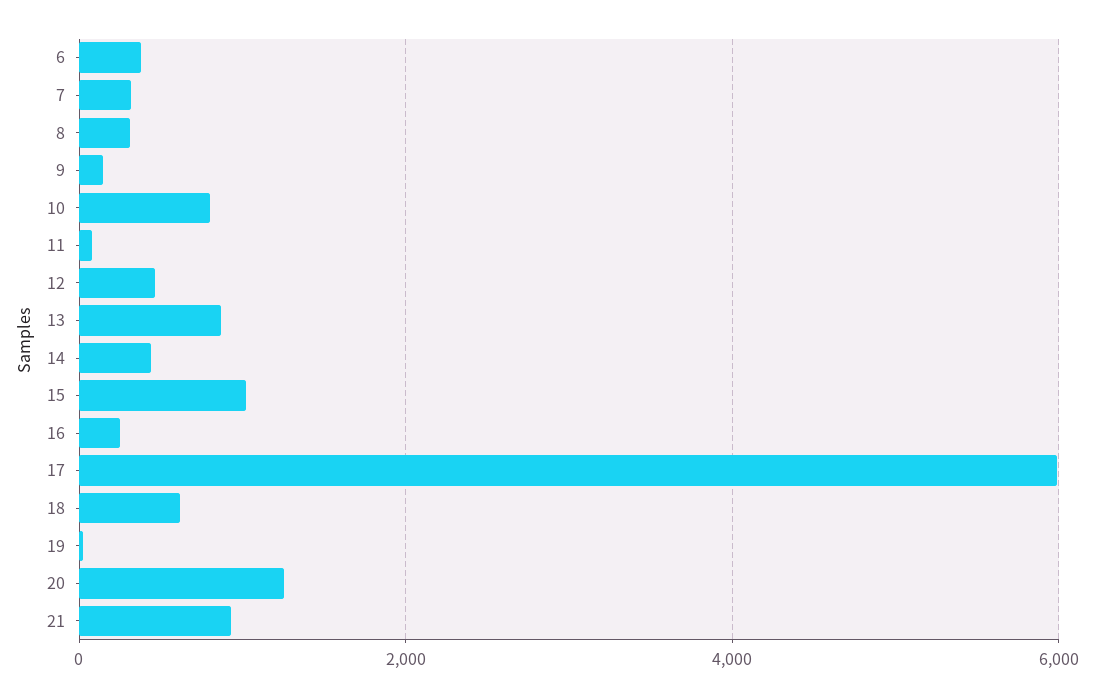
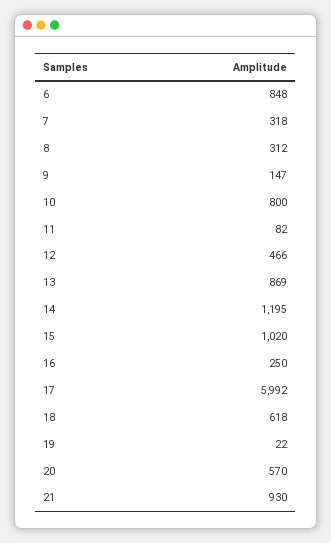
6: 400 -> 848
14: 400 -> 1195
20: 1200 -> 570

